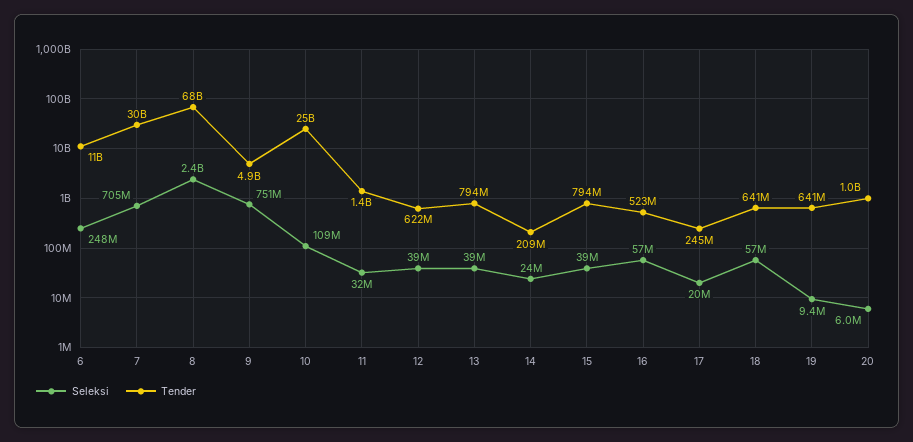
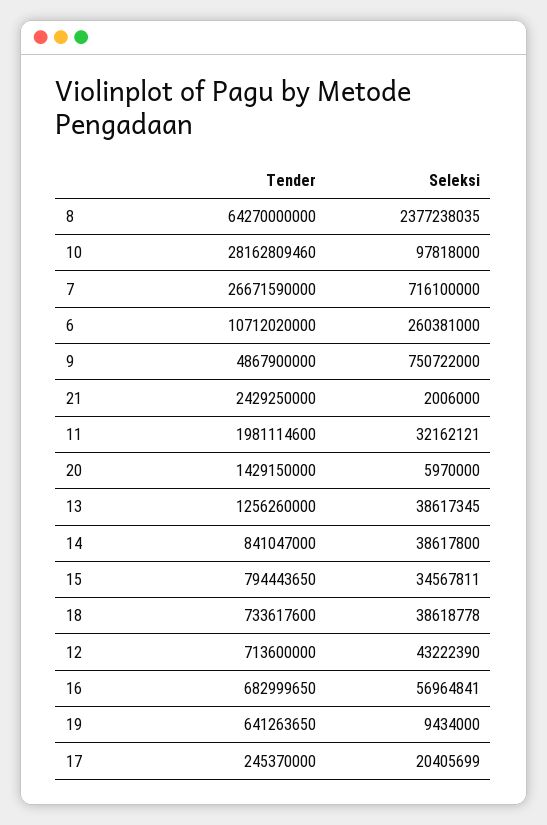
Seleksi, 6: 248000000 -> 260381000
Seleksi, 7: 705000000 -> 716100000
Tender, 7: 30000000000 -> 26671590000
Tender, 8: 68000000000 -> 64270000000
Seleksi, 10: 109000000 -> 97818000
Tender, 10: 25000000000 -> 28162809460
Tender, 11: 1400000000 -> 1981114600
Seleksi, 12: 39000000 -> 43222390
Tender, 12: 622000000 -> 713600000
Tender, 13: 794000000 -> 1256260000
Seleksi, 14: 24000000 -> 38617800
Tender, 14: 209000000 -> 841047000
Seleksi, 15: 39000000 -> 34567811
Tender, 16: 523000000 -> 682999650
Seleksi, 18: 57000000 -> 38618778
Tender, 18: 641000000 -> 733617600
Tender, 20: 1000000000 -> 1429150000
Tender, 21: none -> 2429250000
Seleksi, 21: none -> 2006000

